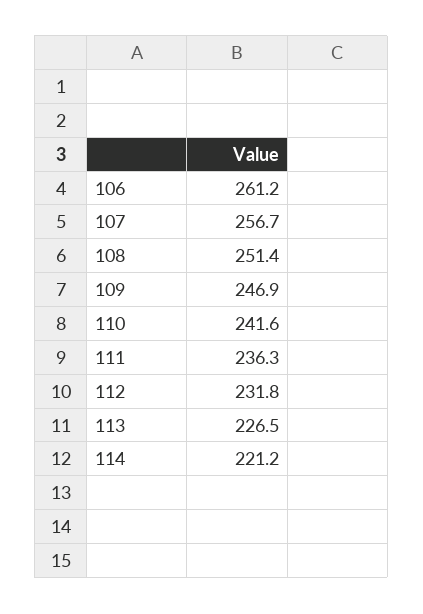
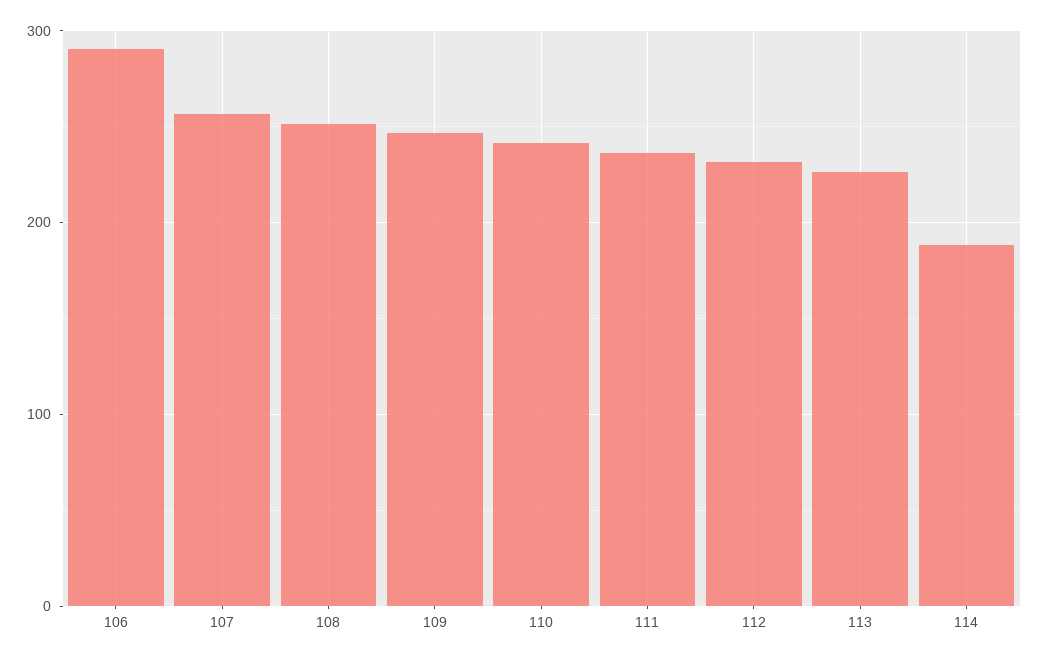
106: 261.2 -> 290
114: 221.2 -> 190

